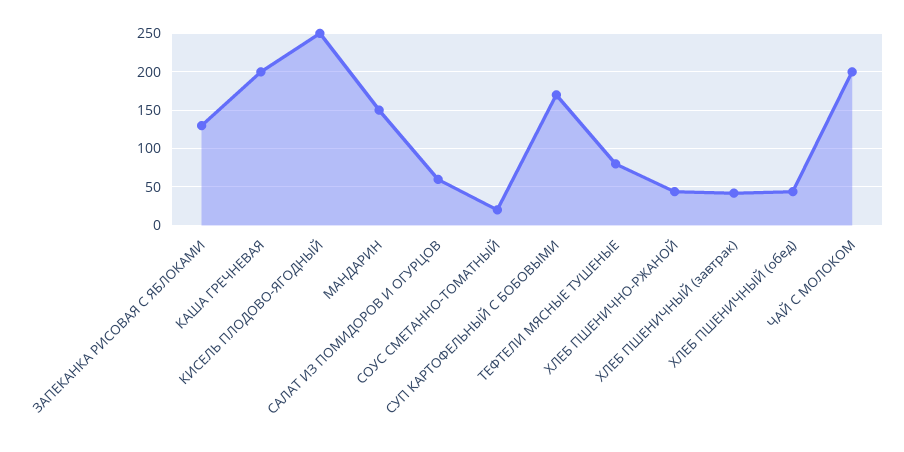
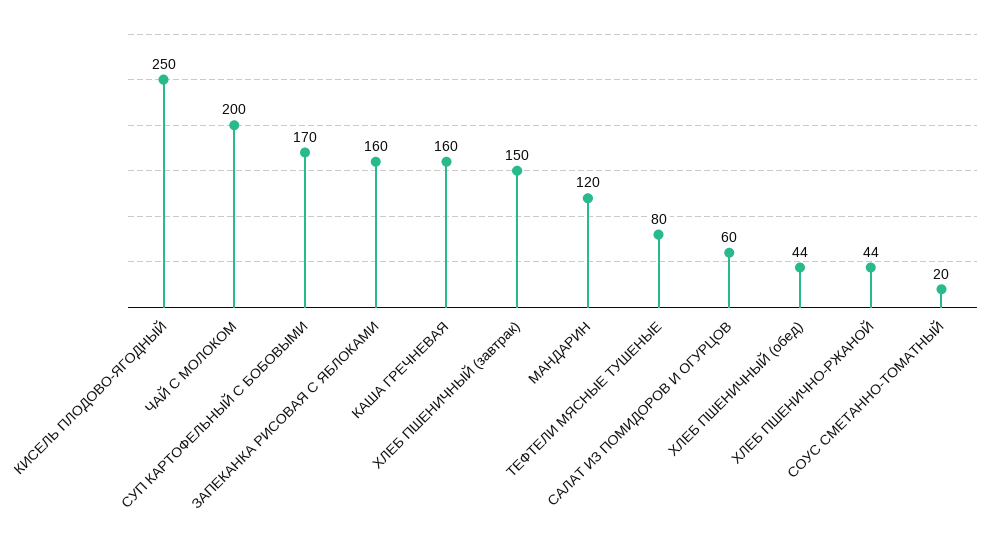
ЗАПЕКАНКА РИСОВАЯ С ЯБЛОКАМИ: 130 -> 160
КАША ГРЕЧНЕВАЯ: 200 -> 160
МАНДАРИН: 150 -> 120
ХЛЕБ ПШЕНИЧНЫЙ (завтрак): 40 -> 150

